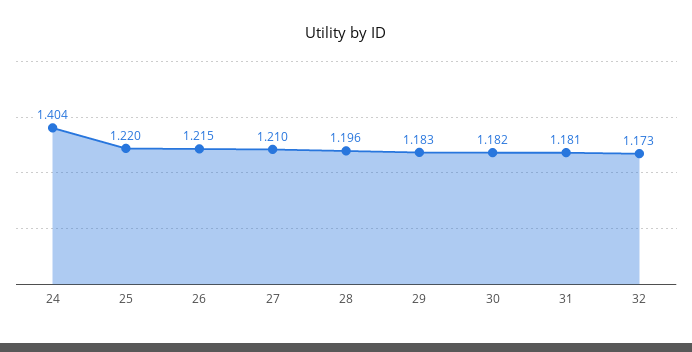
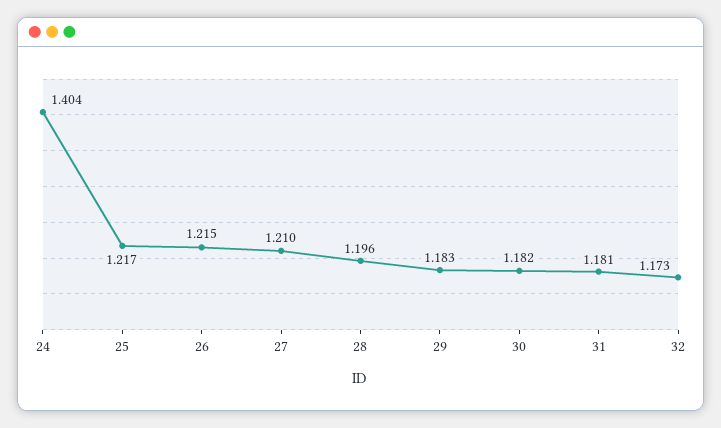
25: 1.22 -> 1.217

